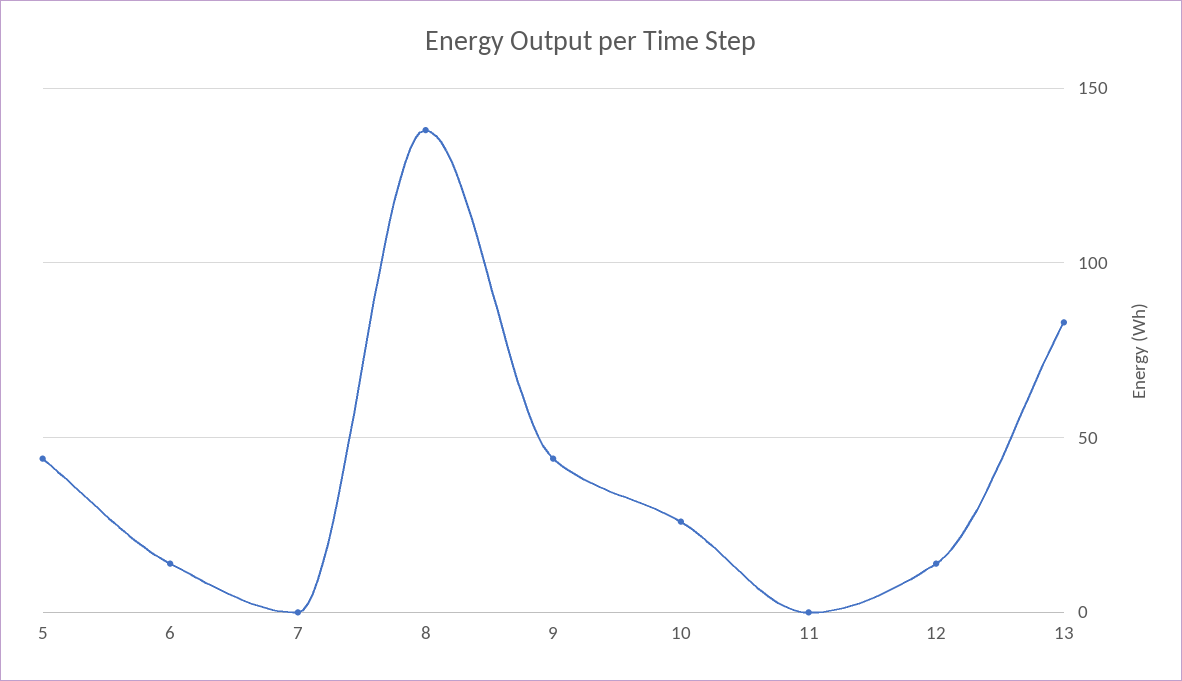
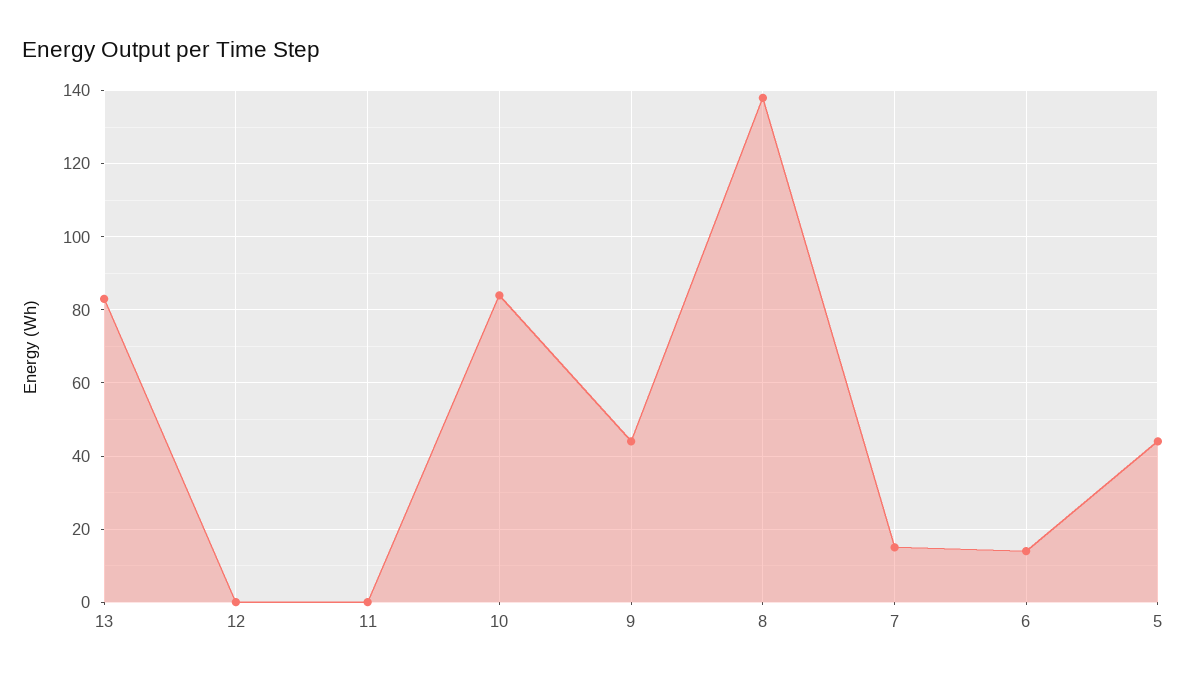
7: 0 -> 15
10: 25 -> 85
12: 15 -> 0

